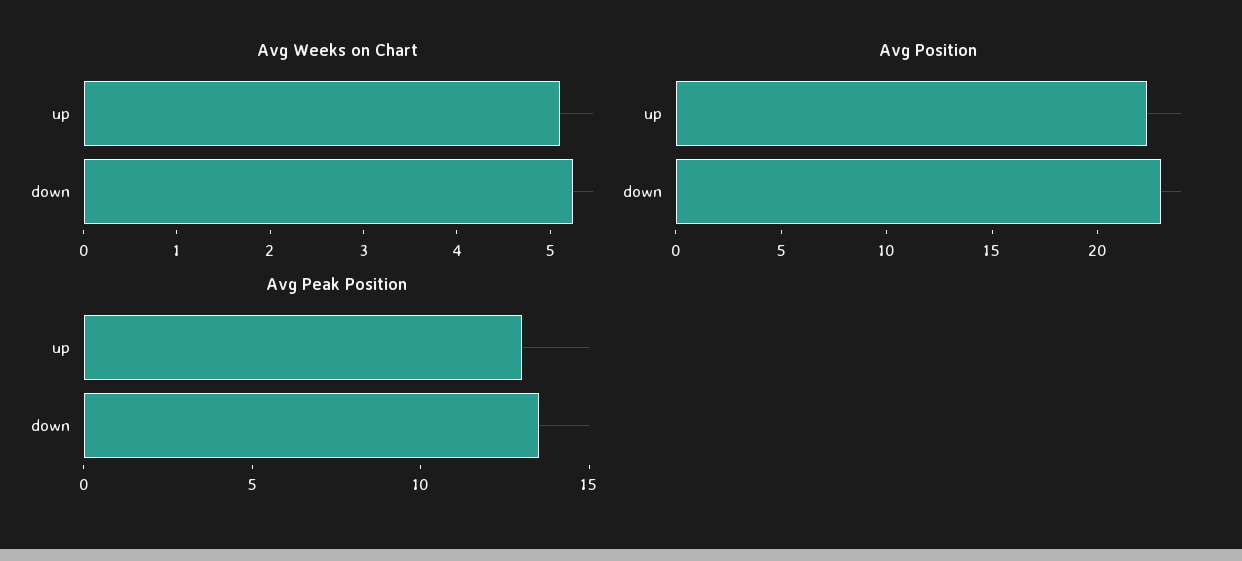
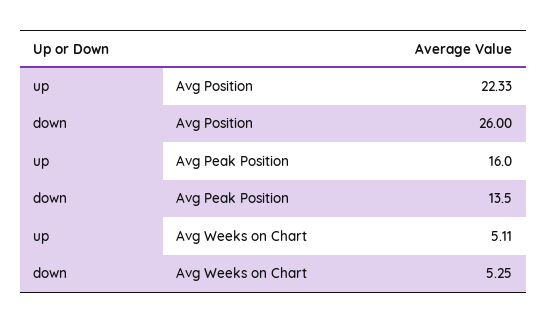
Avg Position, down: 23 -> 26
Avg Peak Position, up: 13 -> 16

